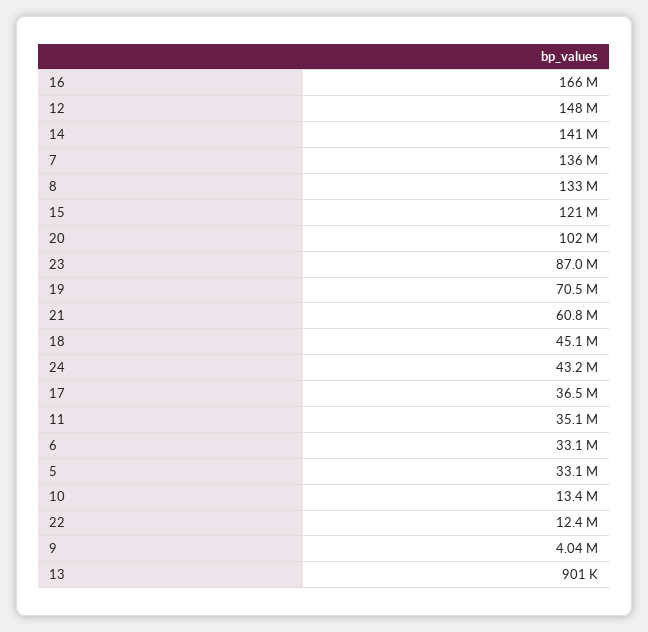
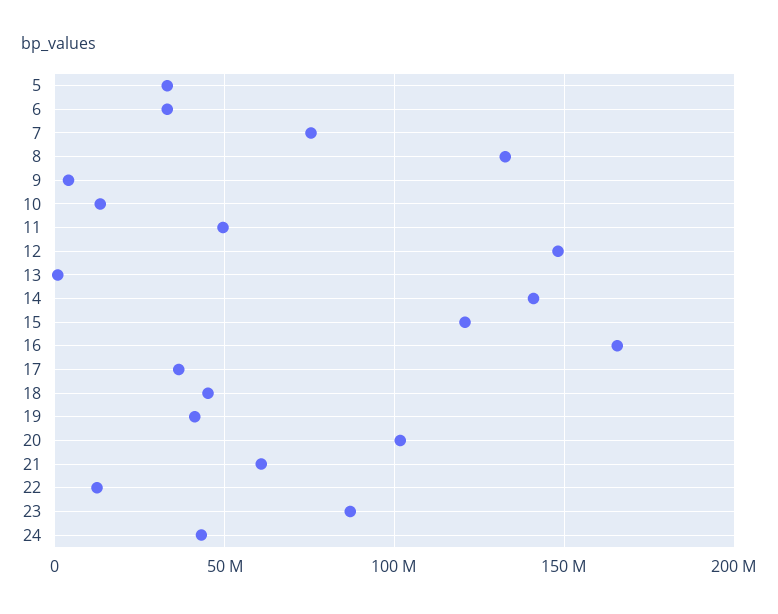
7: 136000000 -> 75000000
19: 70500000 -> 40000000
11: 35100000 -> 50000000

